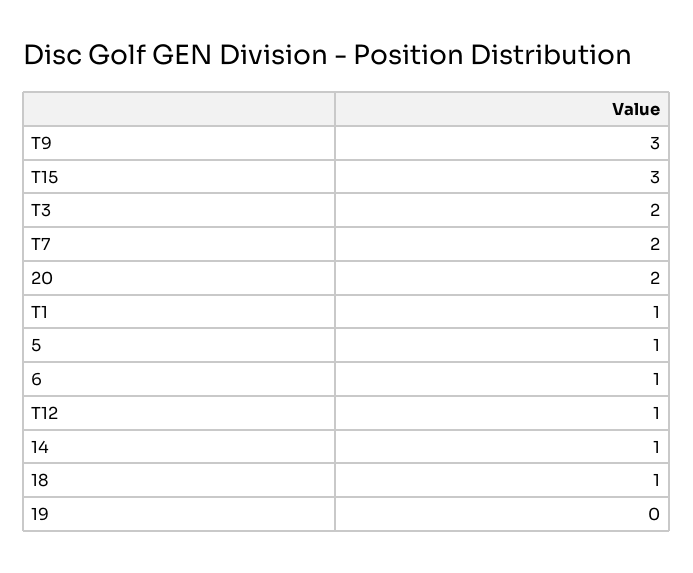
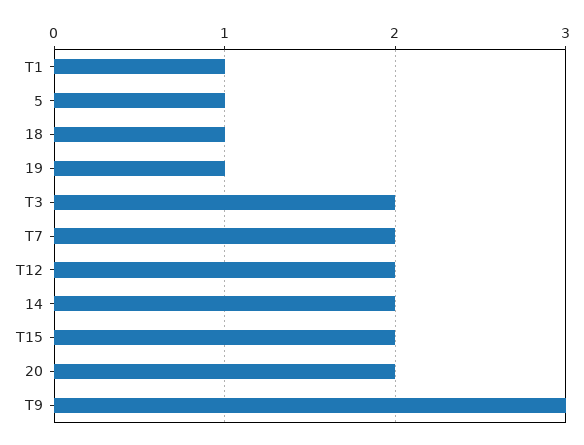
T15: 3 -> 2
6: 1 -> none
T12: 1 -> 2
14: 1 -> 2
19: 0 -> 1

